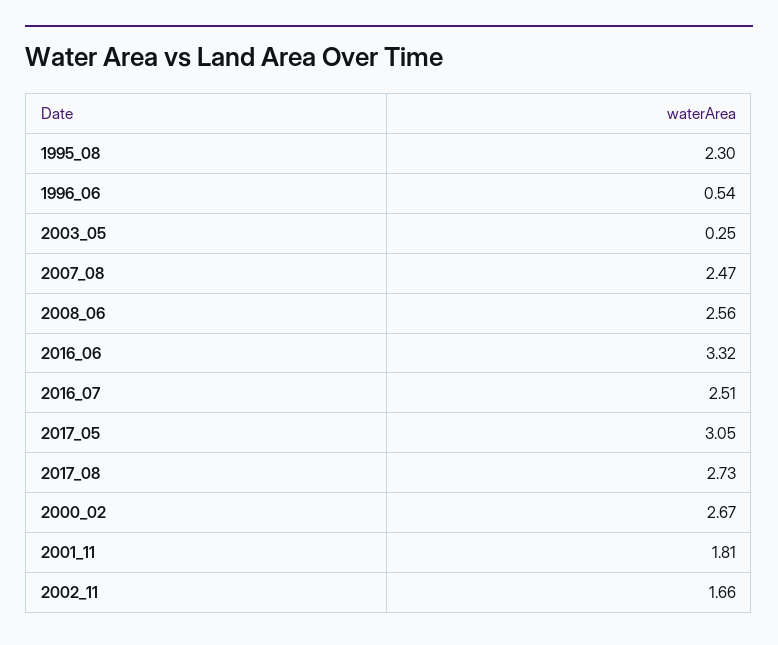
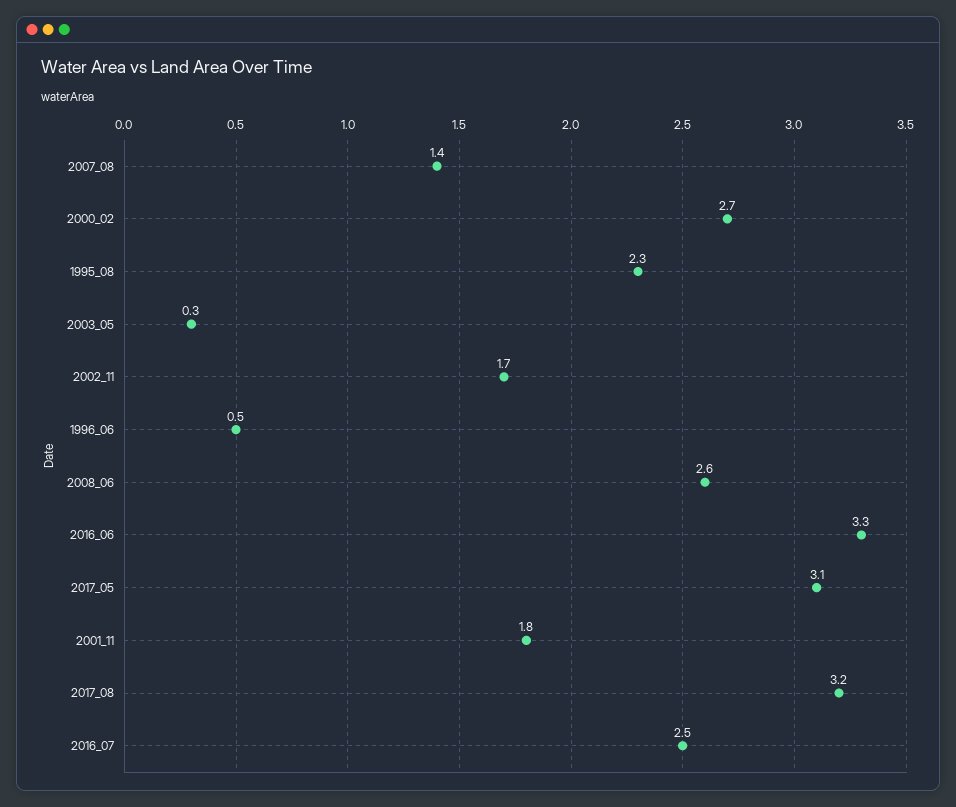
2007_08: 2.47 -> 1.4
2017_08: 2.73 -> 3.2

